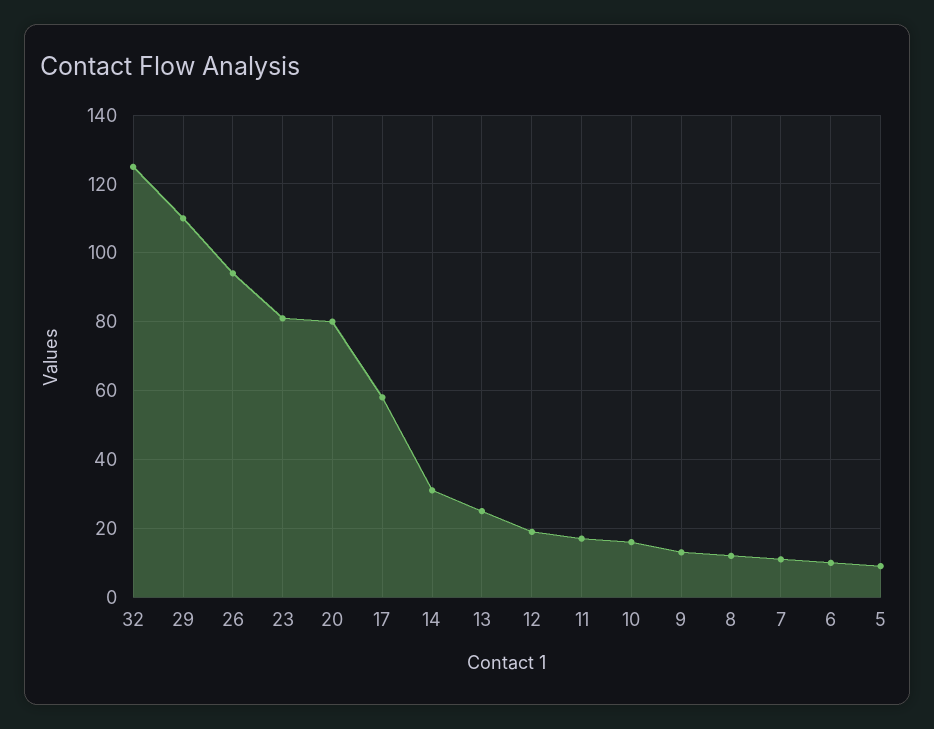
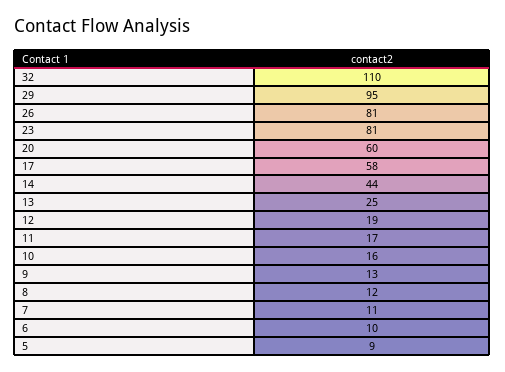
32: 125 -> 110
29: 110 -> 95
26: 95 -> 81
20: 80 -> 60
14: 30 -> 44

